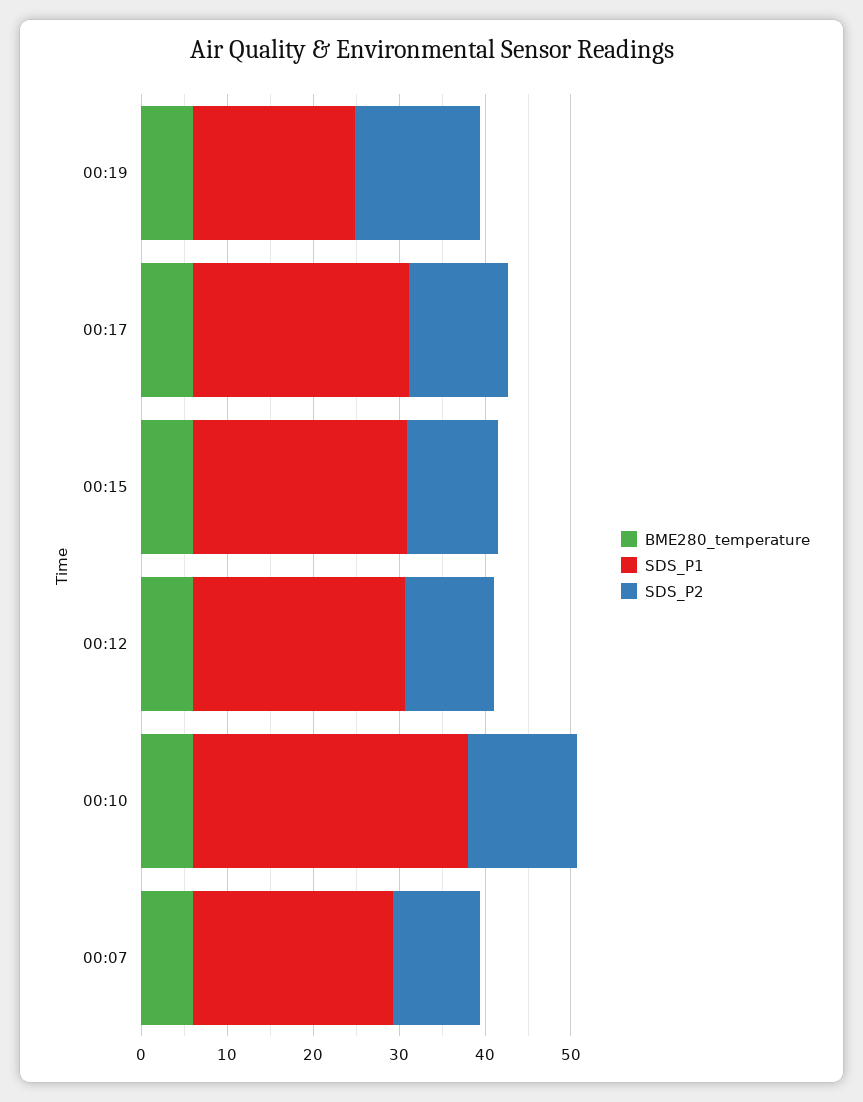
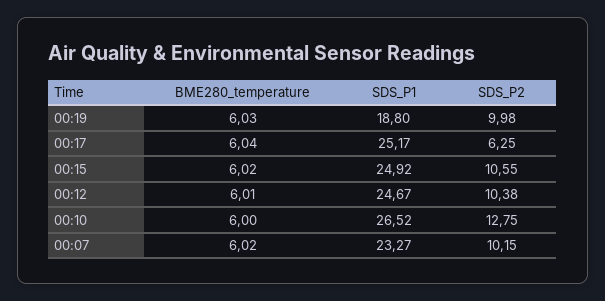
SDS_P2, 00:19: 14 -> 9.98
SDS_P2, 00:17: 12 -> 6.25
SDS_P1, 00:10: 32 -> 26.52

